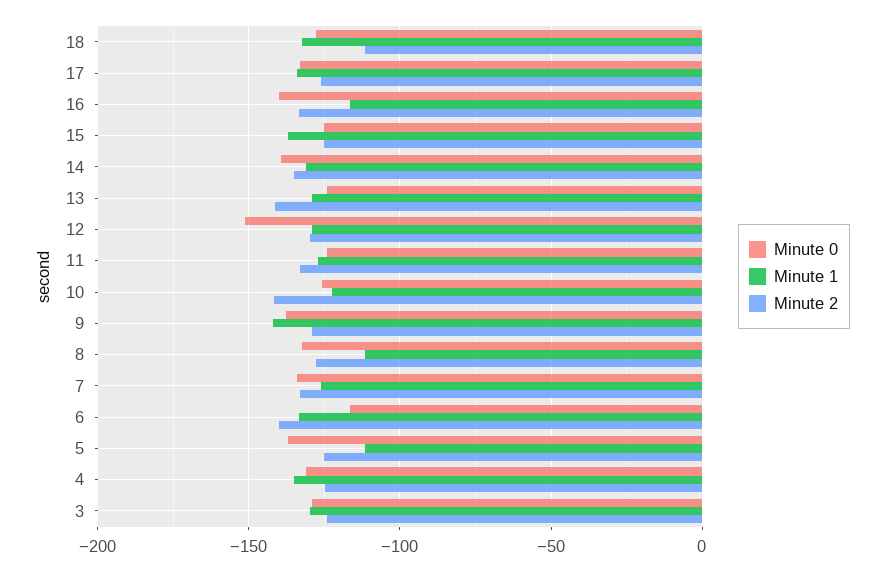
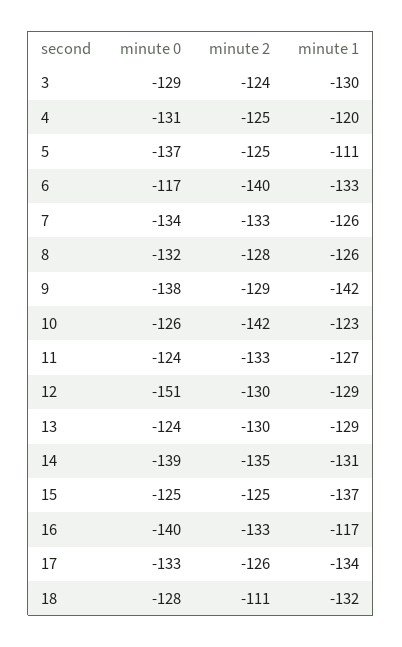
Minute 2, 13: -140 -> -130
Minute 1, 8: -110 -> -126
Minute 1, 4: -135 -> -120

